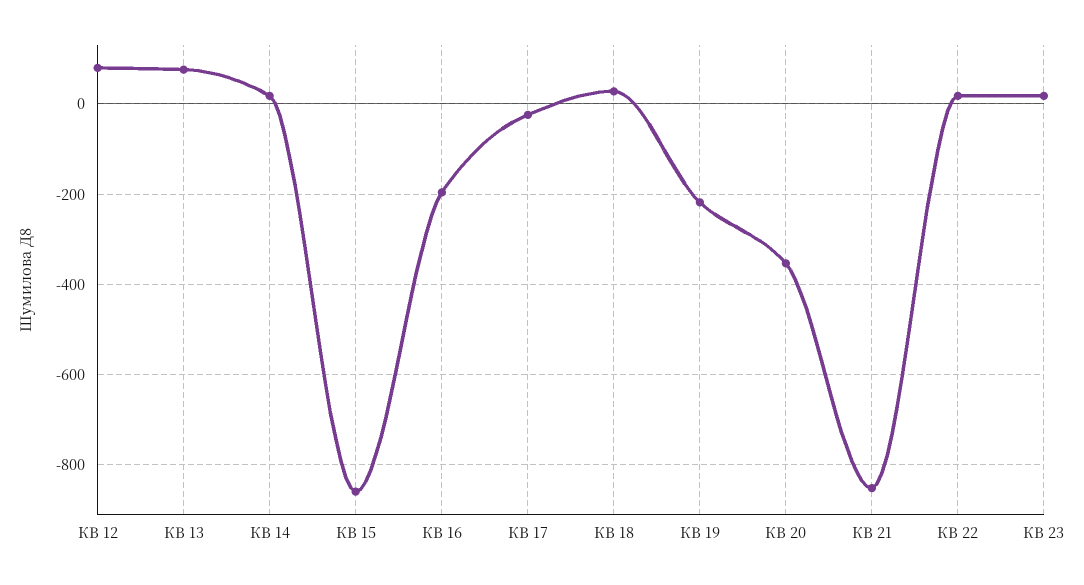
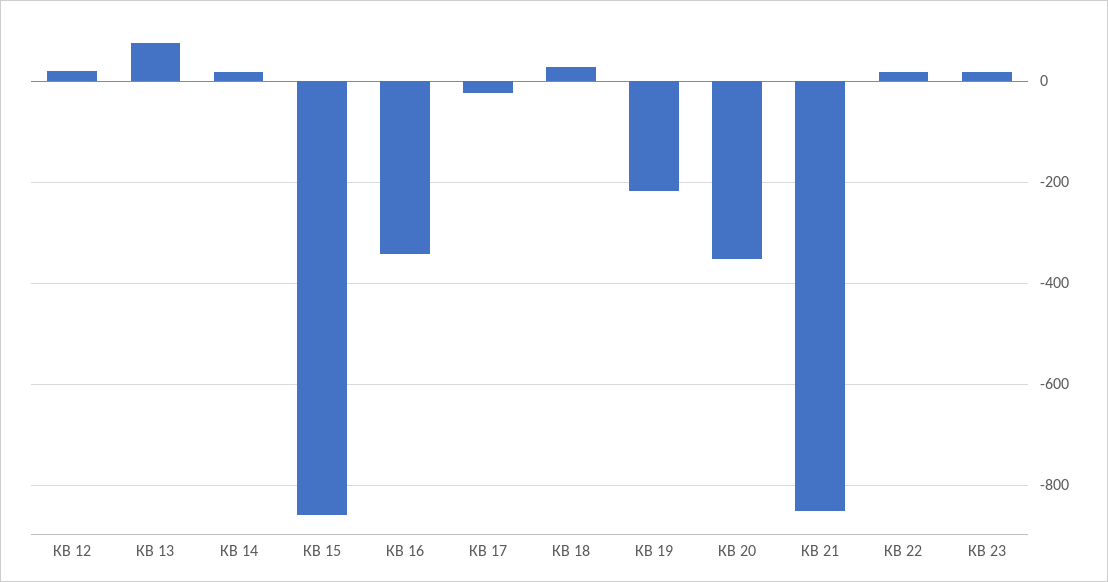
КВ 12: 80 -> 20
КВ 16: -200 -> -340

